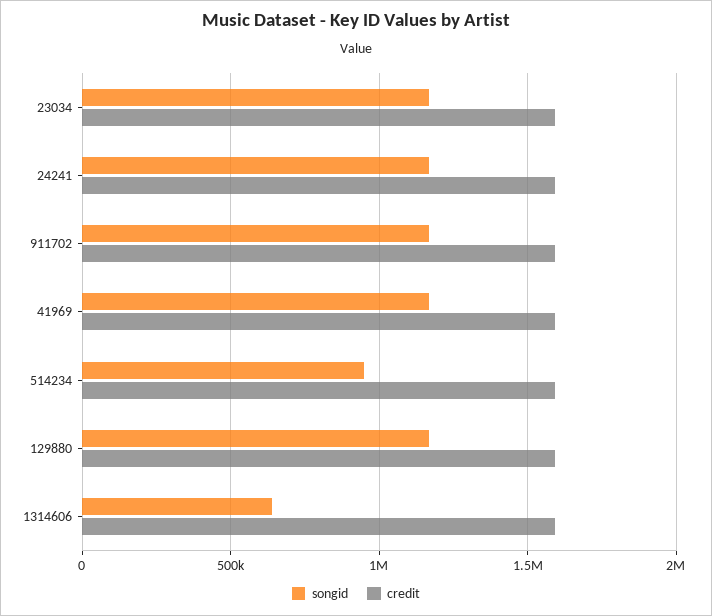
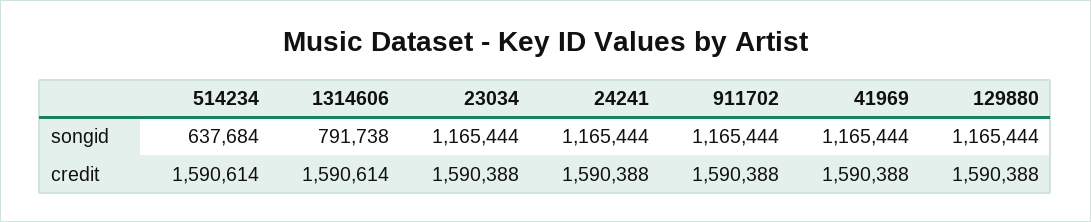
songid, 514234: 950000 -> 637684
songid, 1314606: 650000 -> 791738

